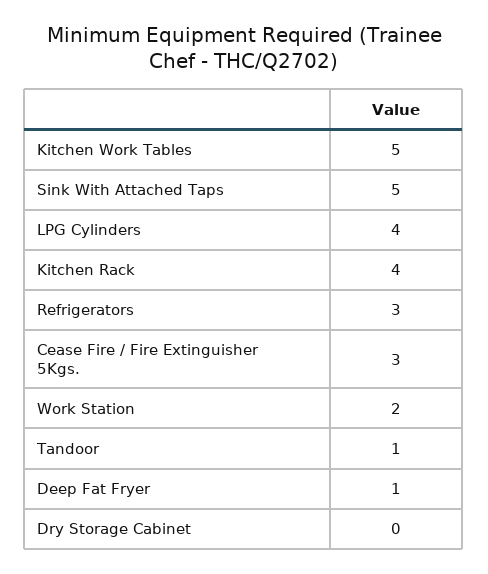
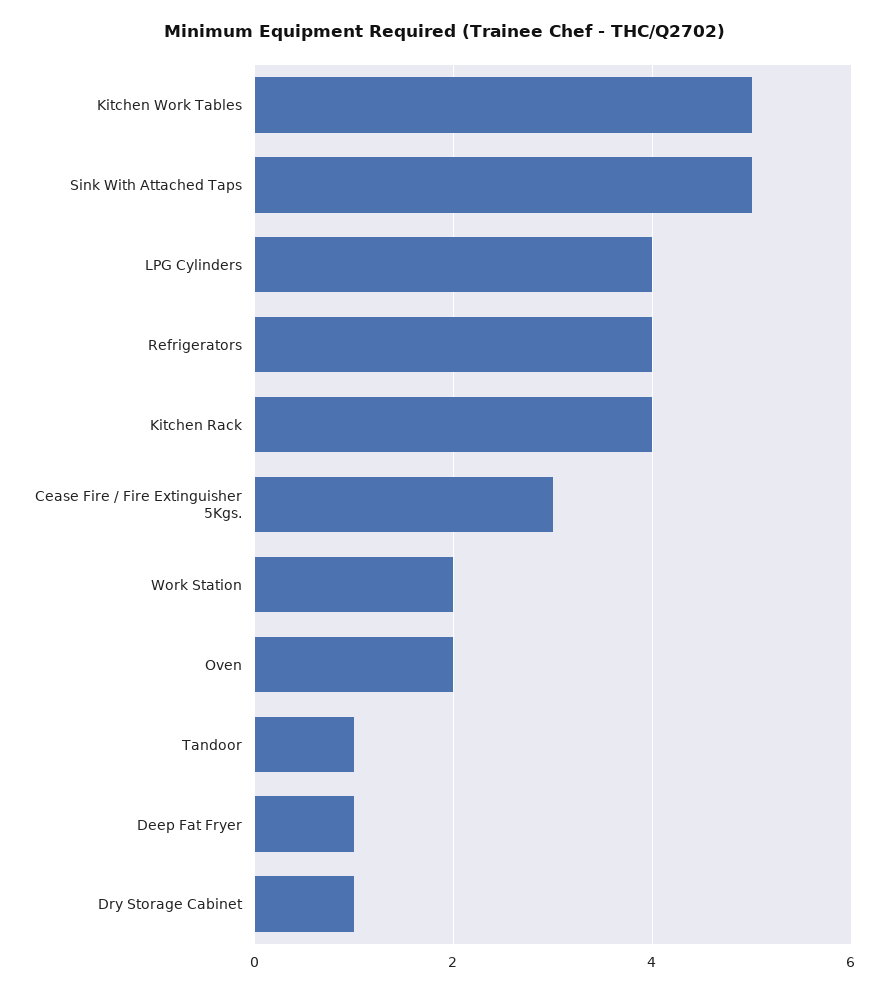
Refrigerators: 3 -> 4
Dry Storage Cabinet: 0 -> 1
Oven: none -> 2

